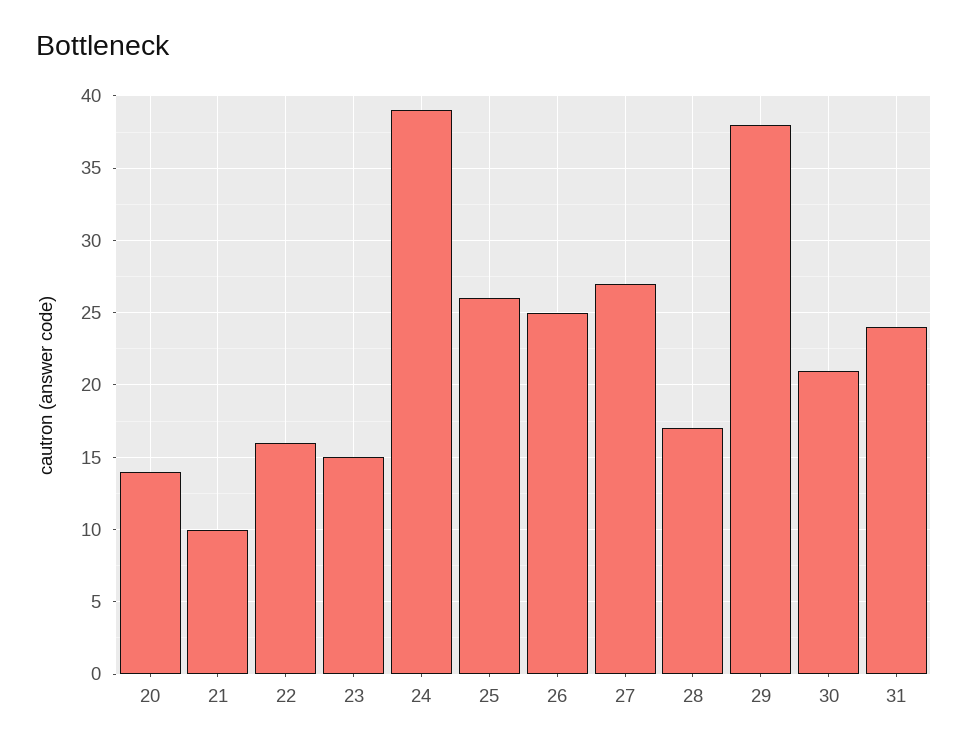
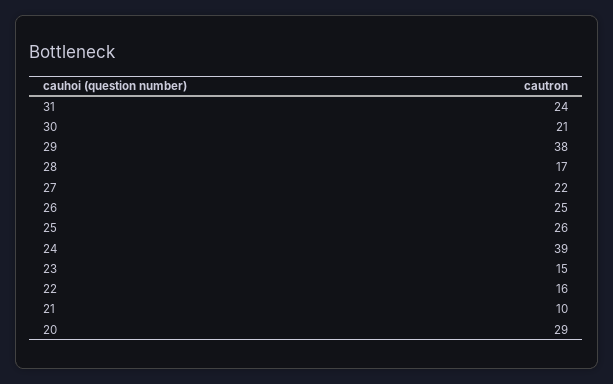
20: 14 -> 29
27: 27 -> 22

